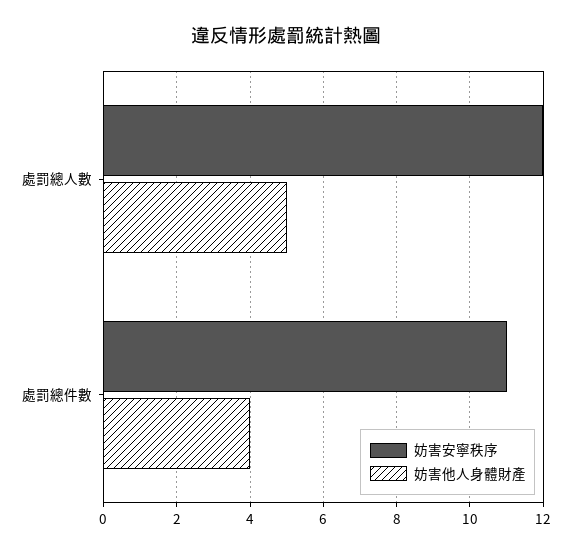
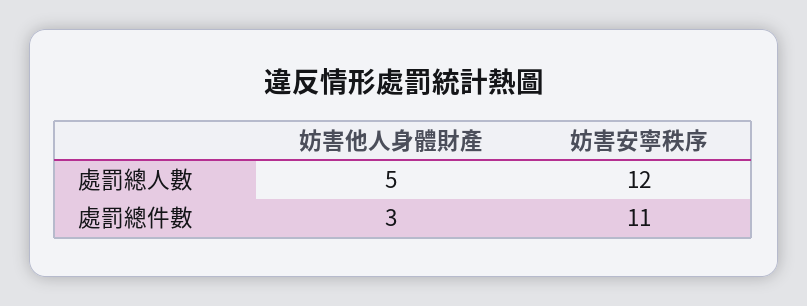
妨害他人身體財產, 處罰總件數: 4 -> 3

